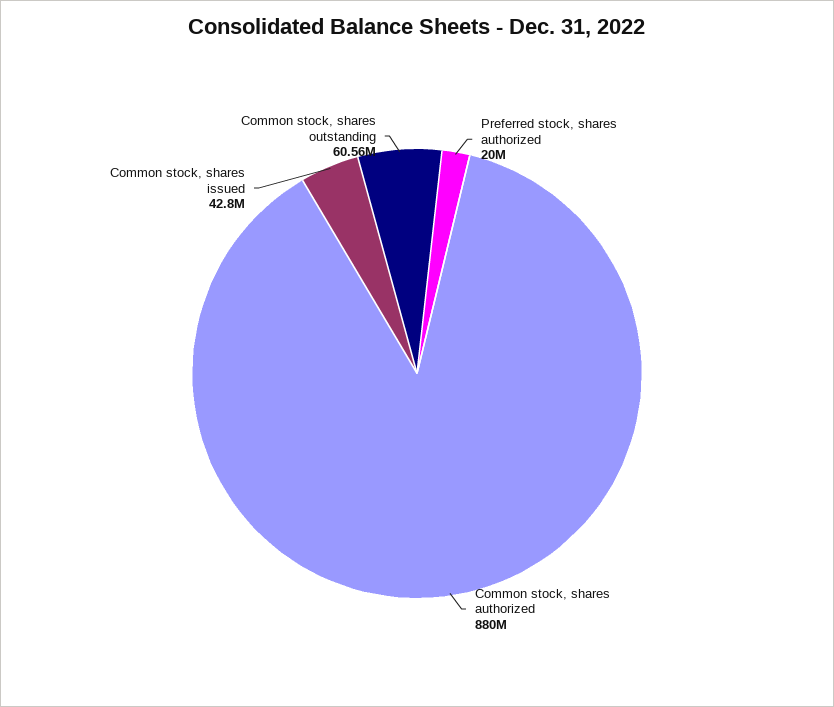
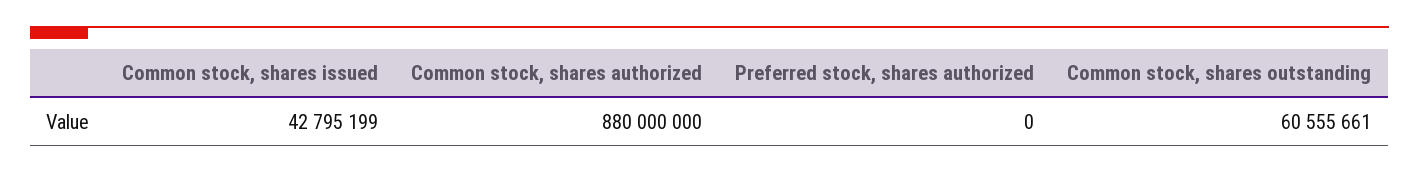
Preferred stock, shares authorized: 20000000 -> 0

